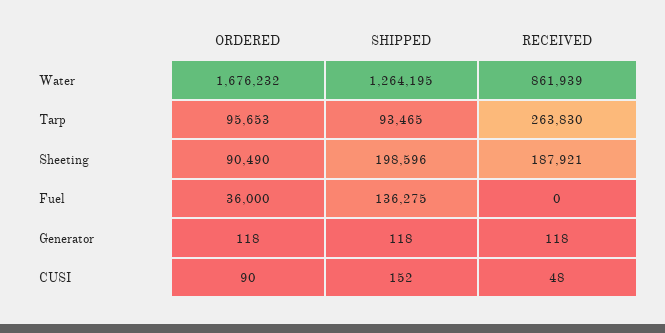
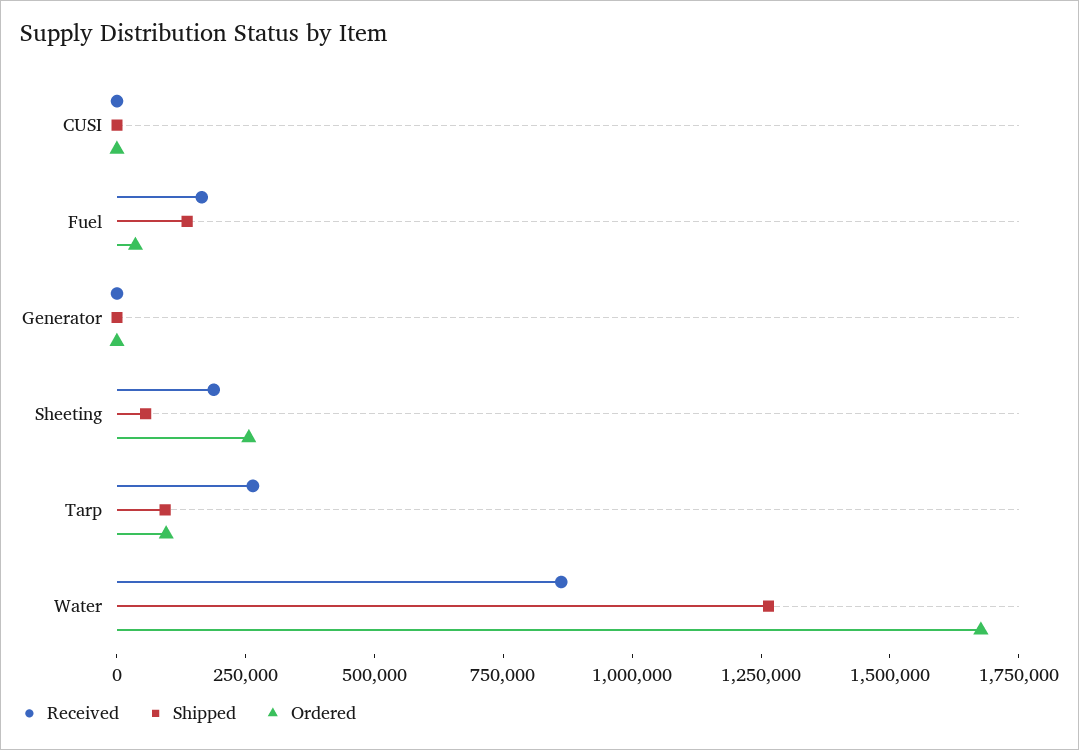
ORDERED, Sheeting: 90490 -> 250000
SHIPPED, Sheeting: 198596 -> 50000
RECEIVED, Fuel: 0 -> 150000

